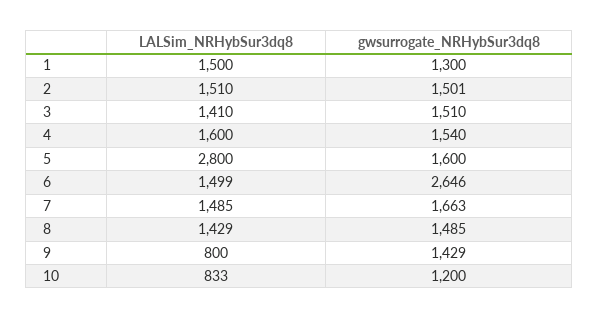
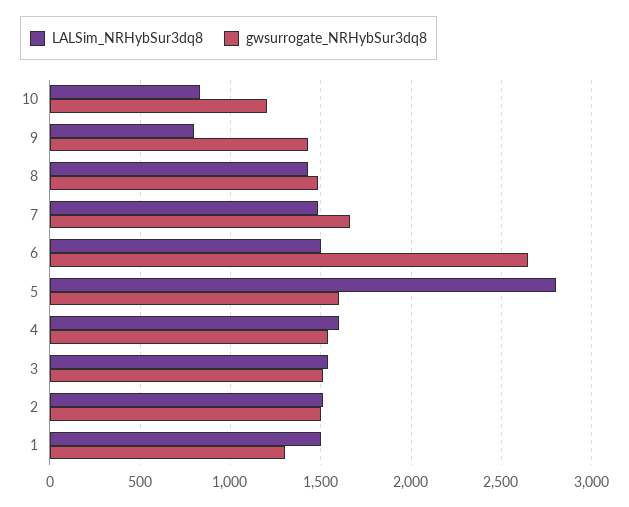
LALSim_NRHybSur3dq8, 3: 1410 -> 1550

